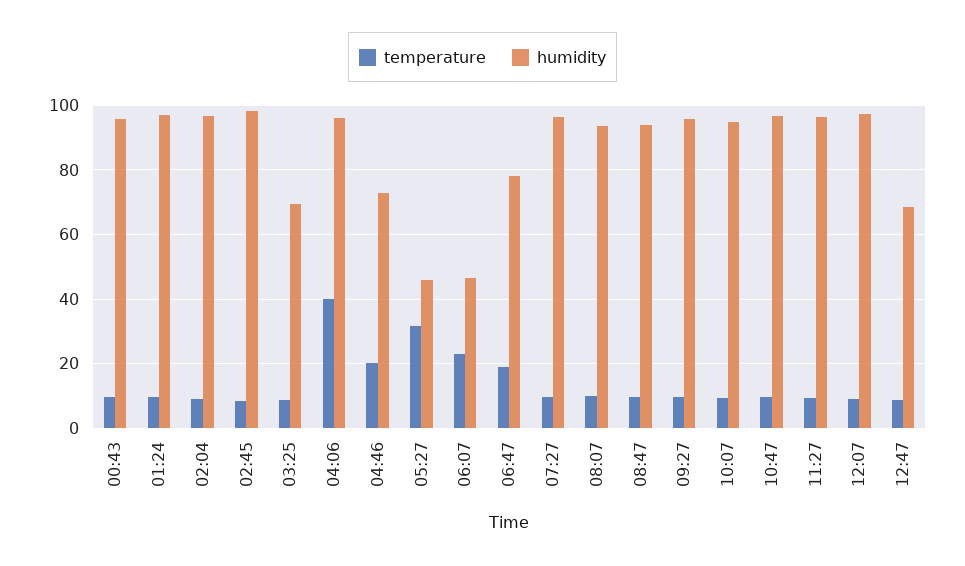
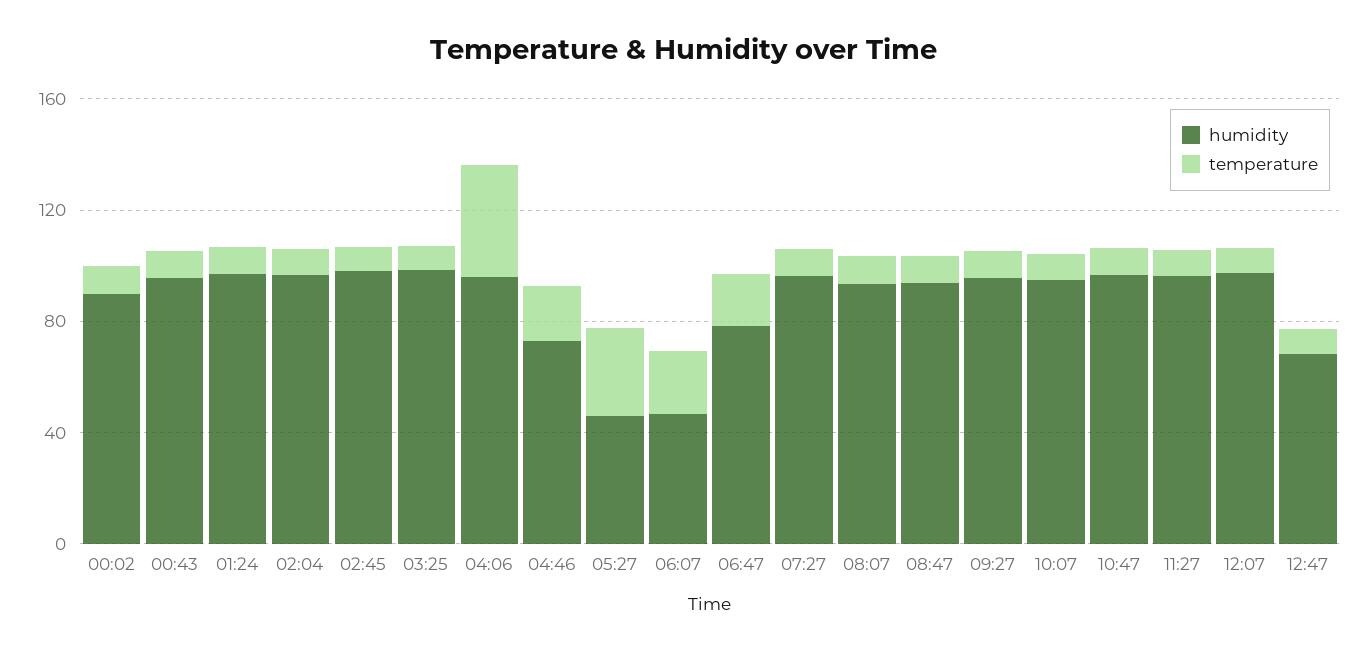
humidity, 03:25: 70 -> 100
humidity, 00:02: none -> 90
temperature, 00:02: none -> 10

